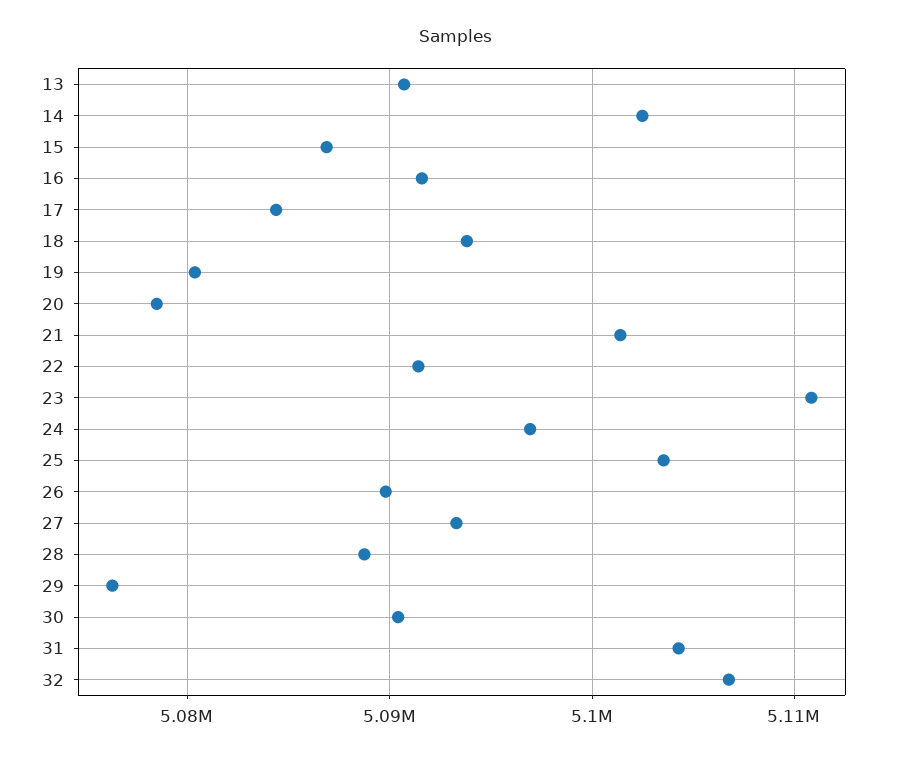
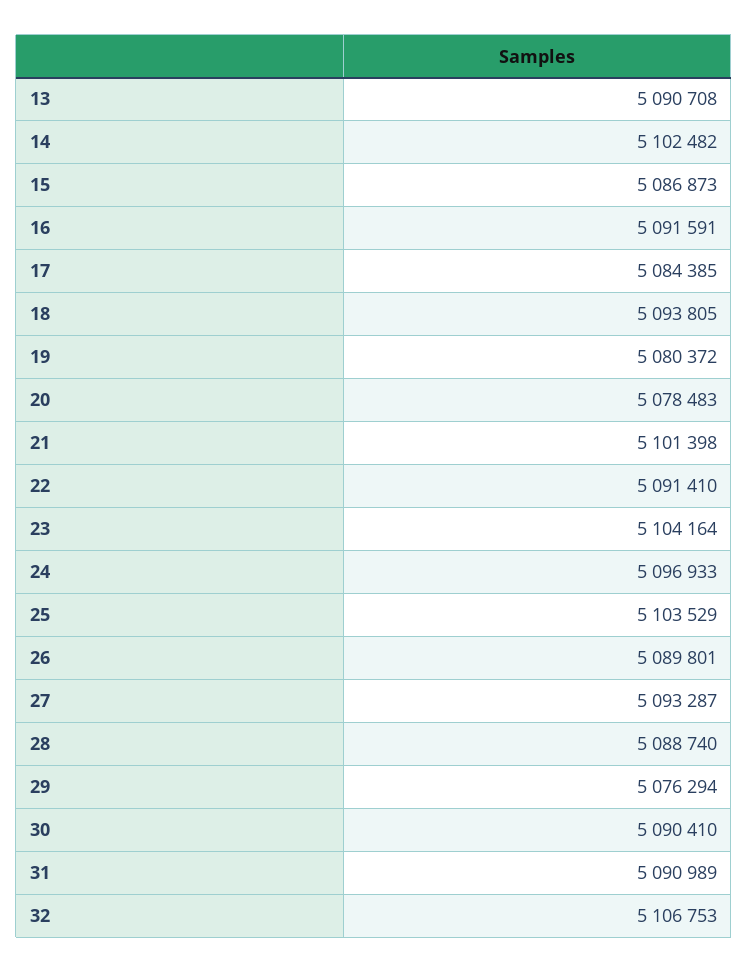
23: 5111000 -> 5104164
31: 5104000 -> 5090989

